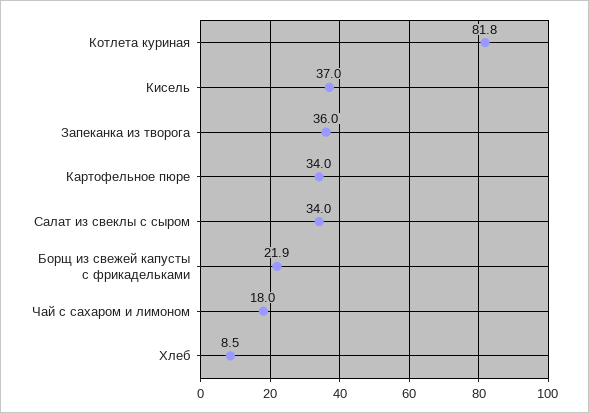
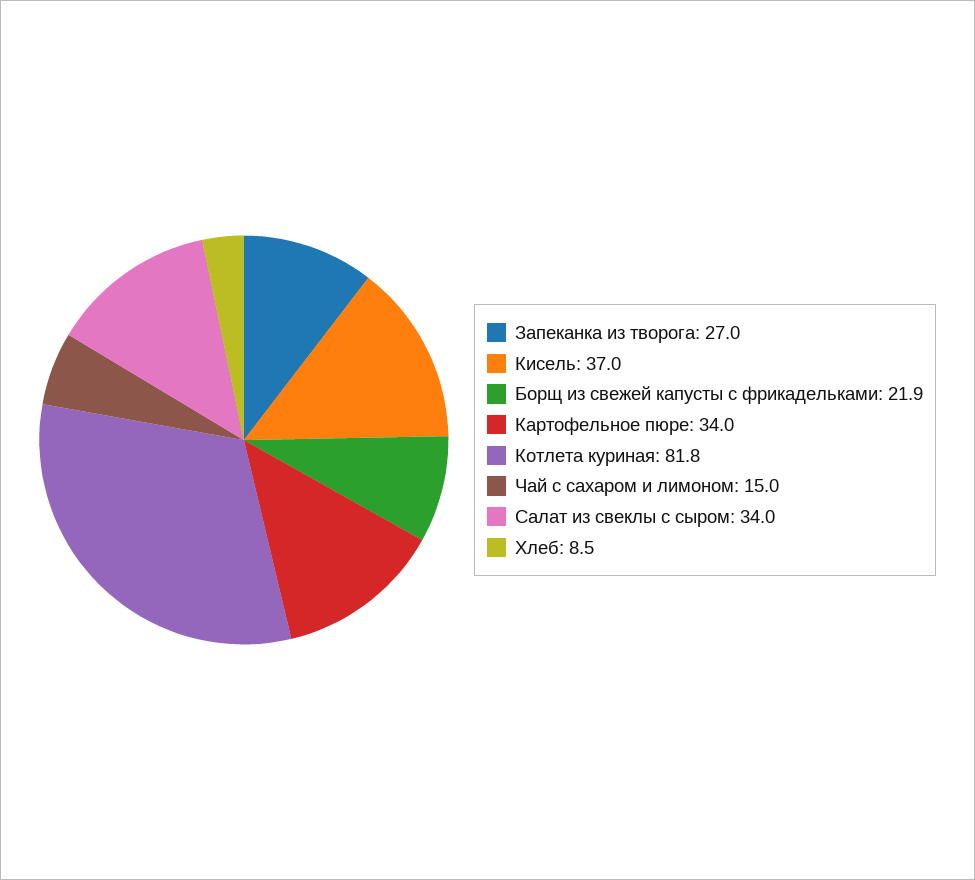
Запеканка из творога: 36 -> 27
Чай с сахаром и лимоном: 18 -> 15

